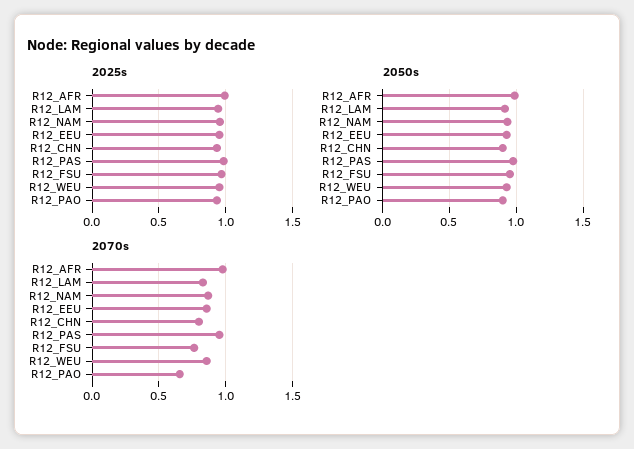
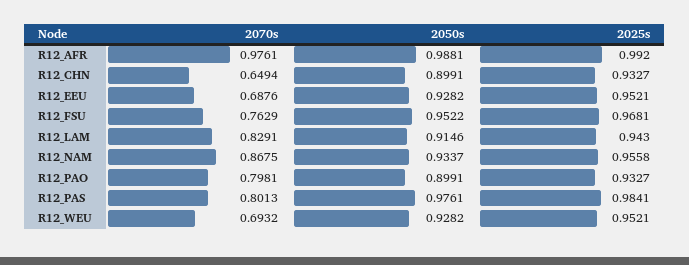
2070s, R12_EEU: 0.85 -> 0.6876
2070s, R12_CHN: 0.8 -> 0.6494
2070s, R12_PAS: 0.95 -> 0.8013
2070s, R12_WEU: 0.85 -> 0.6932
2070s, R12_PAO: 0.65 -> 0.7981

